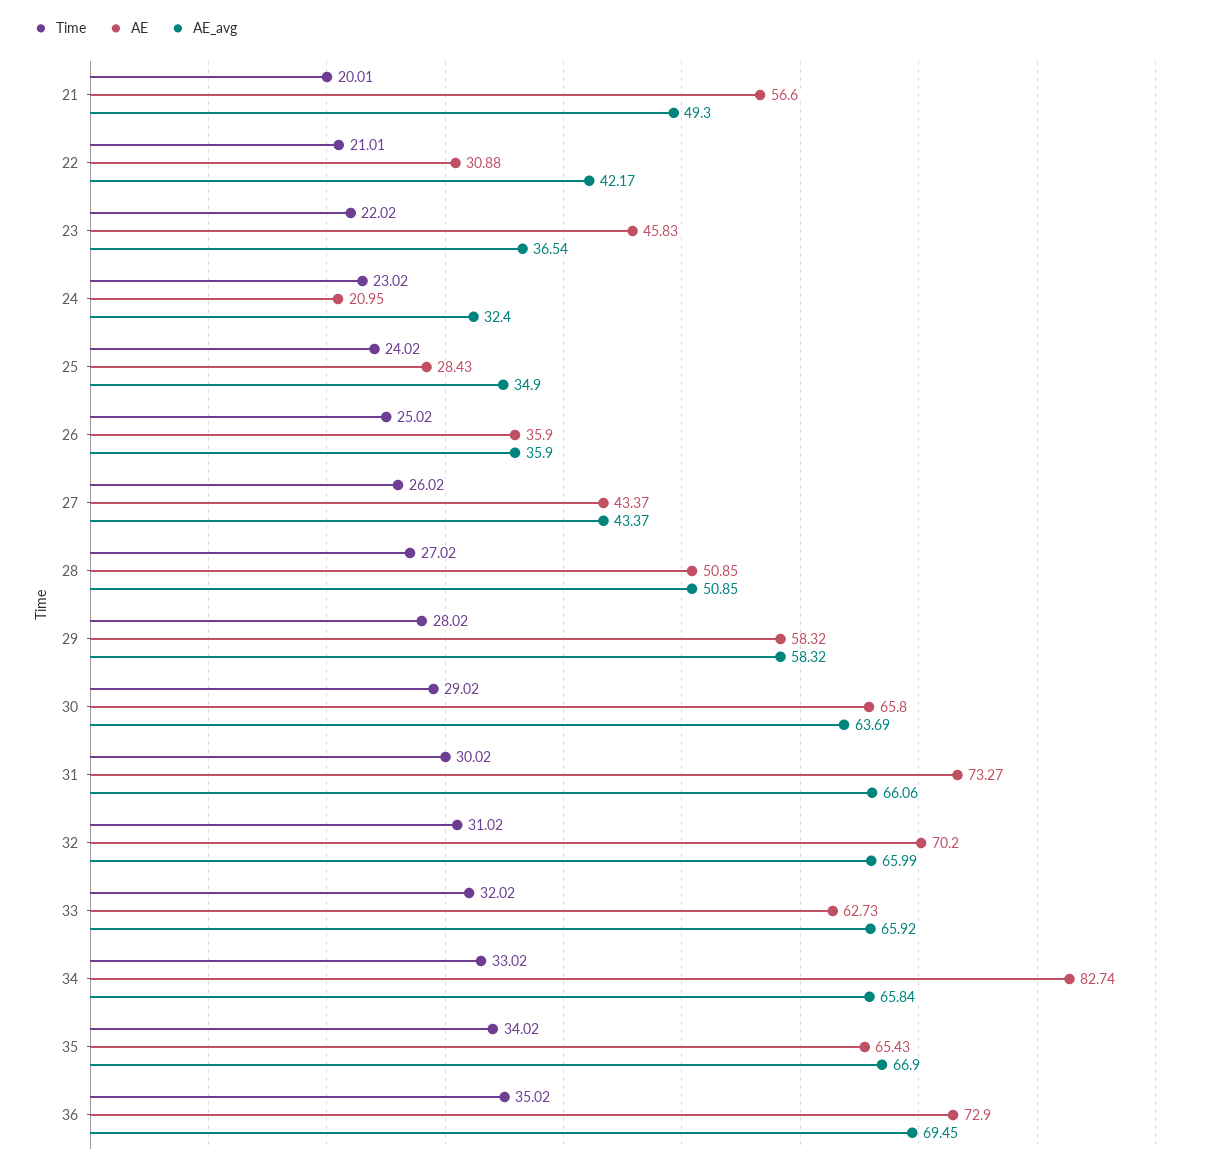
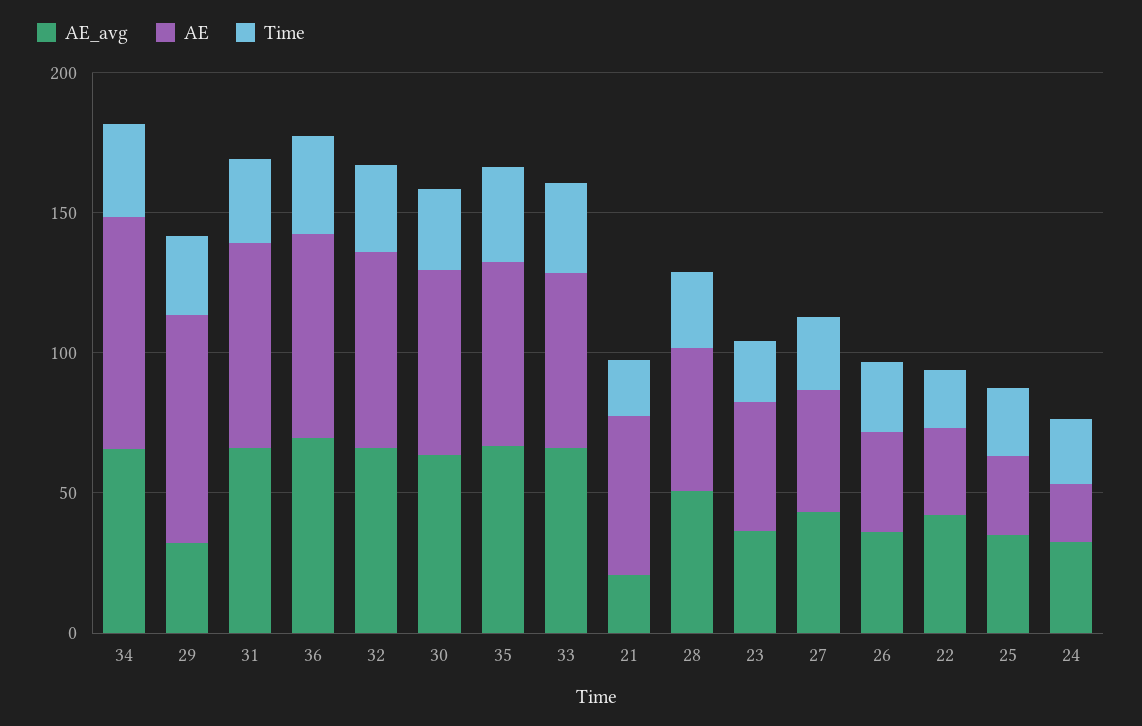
AE_avg, 21: 49.3 -> 20
AE, 29: 58.32 -> 80
AE_avg, 29: 58.32 -> 30

